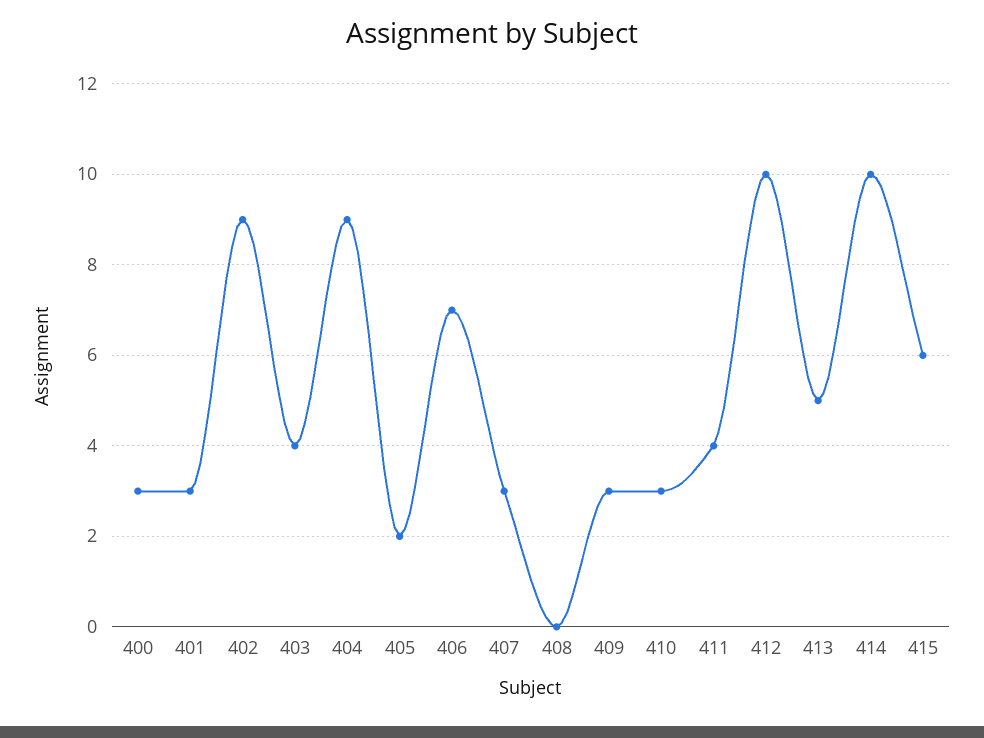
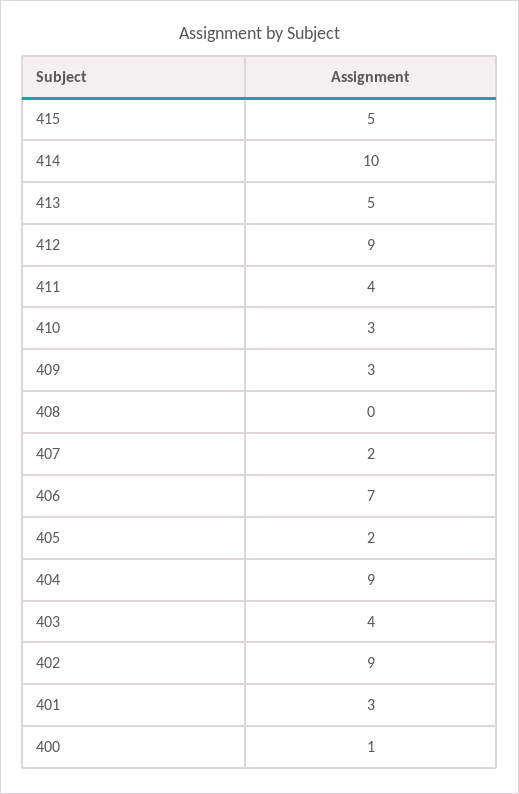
400: 3 -> 1
407: 3 -> 2
412: 10 -> 9
415: 6 -> 5

